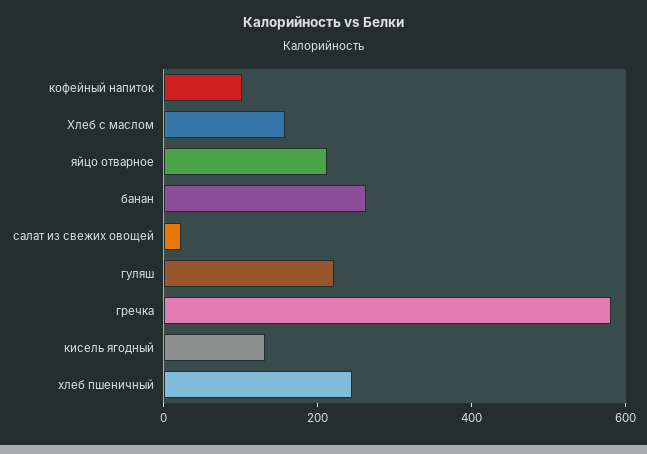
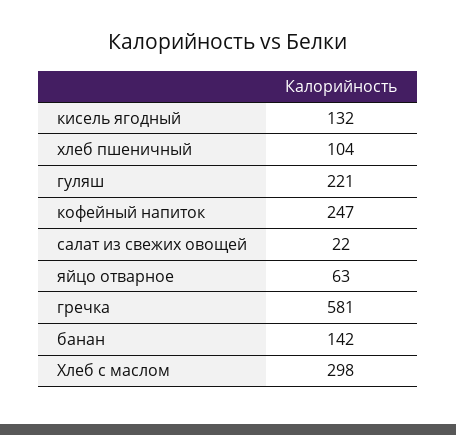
кофейный напиток: 100 -> 247
Хлеб с маслом: 150 -> 298
яйцо отварное: 200 -> 63
банан: 250 -> 142
хлеб пшеничный: 250 -> 104

